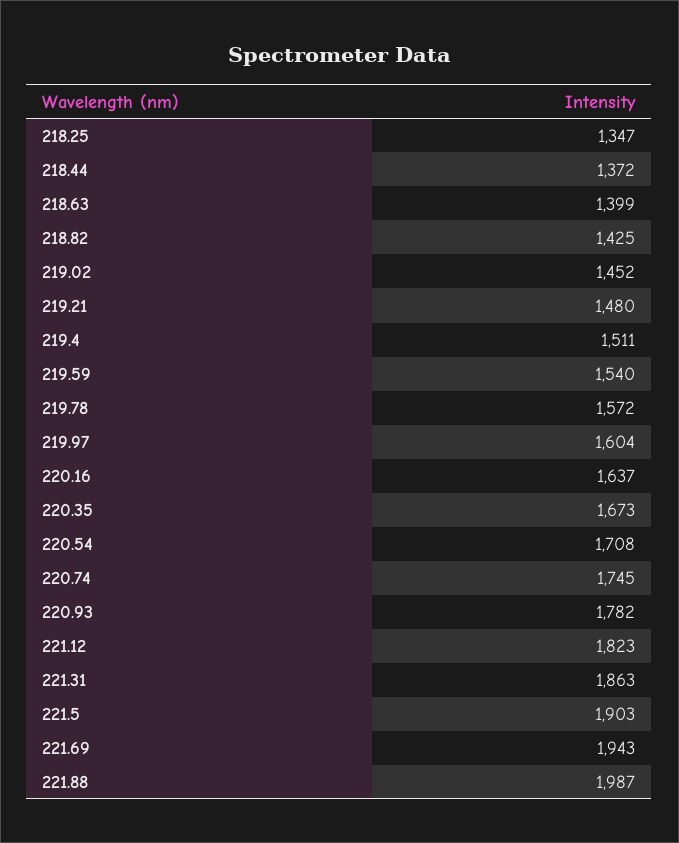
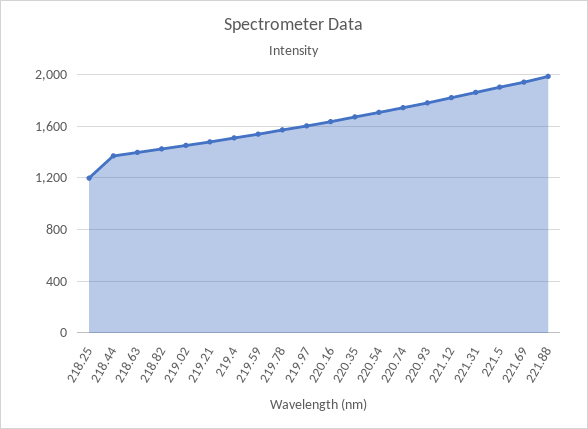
218.25: 1347 -> 1200

